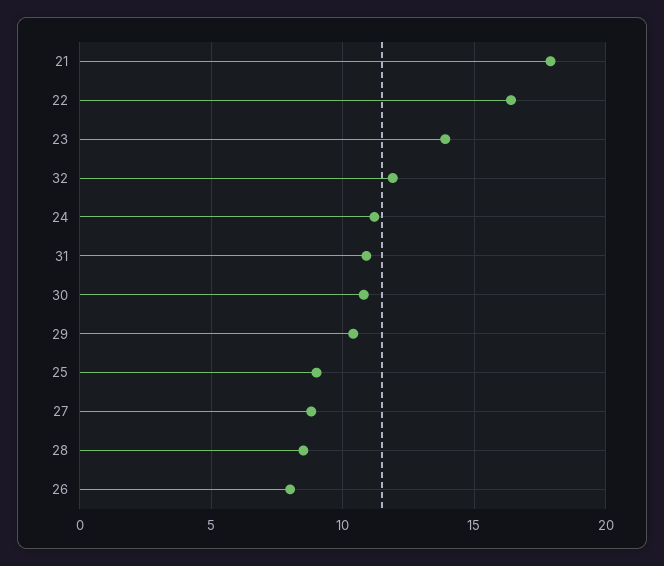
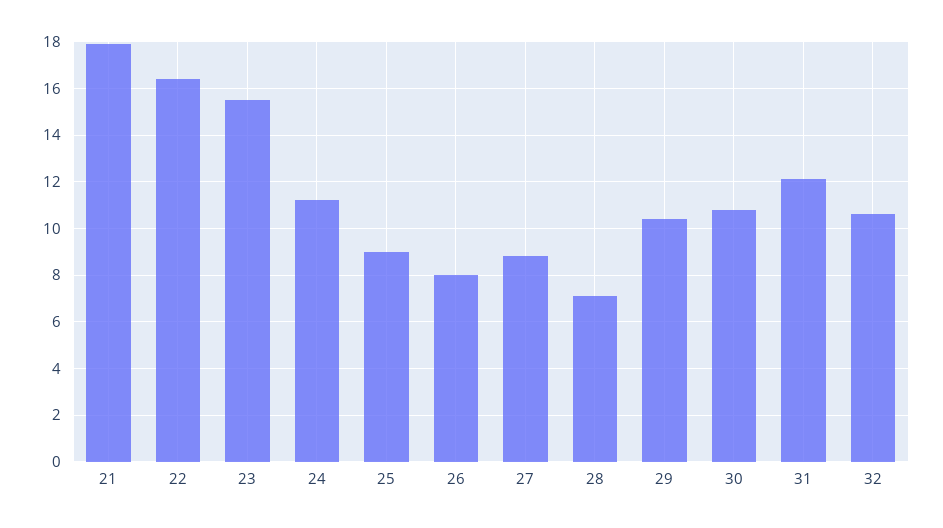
23: 14 -> 15.5
32: 12 -> 10.5
31: 11 -> 12
28: 8.5 -> 7

